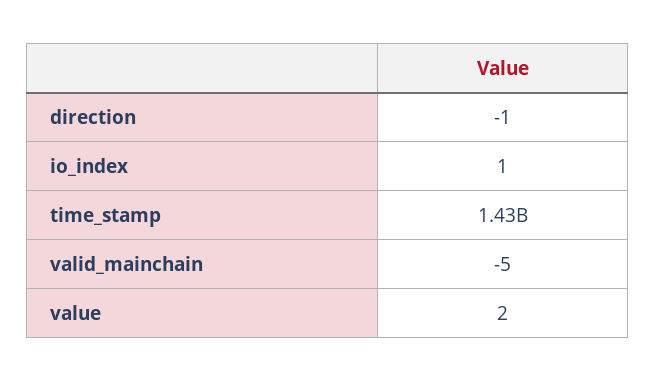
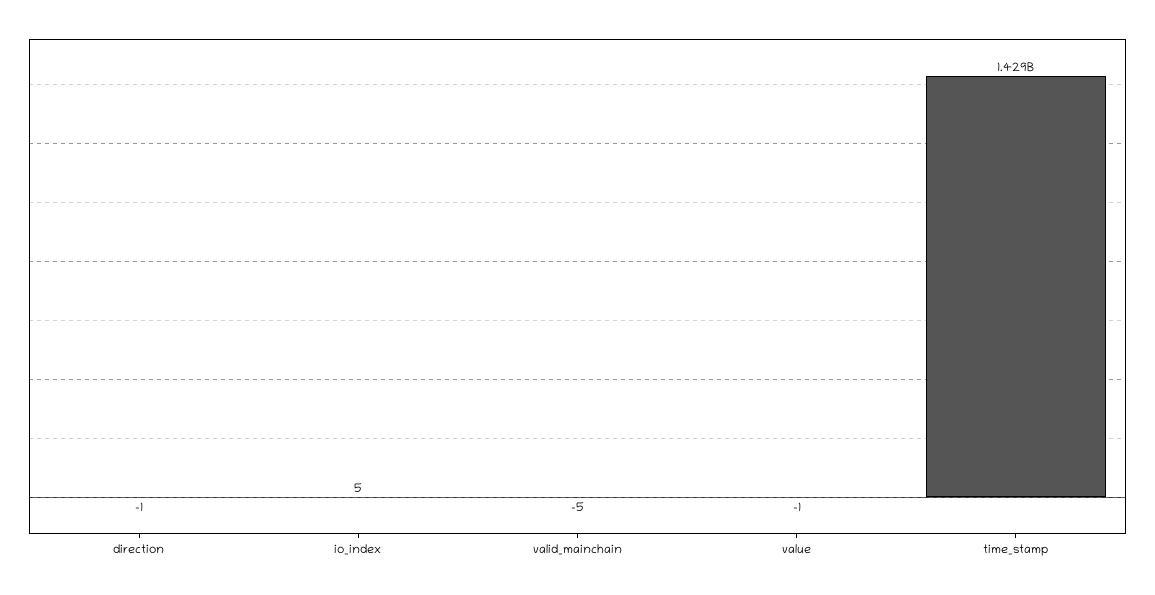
io_index: 1 -> 5
value: 2 -> -1

